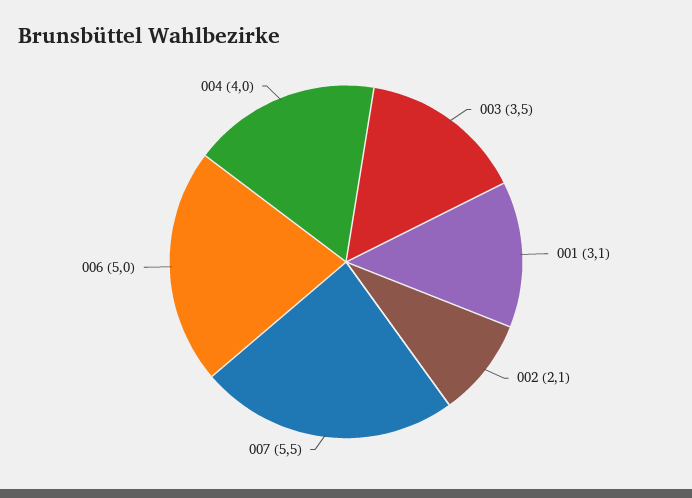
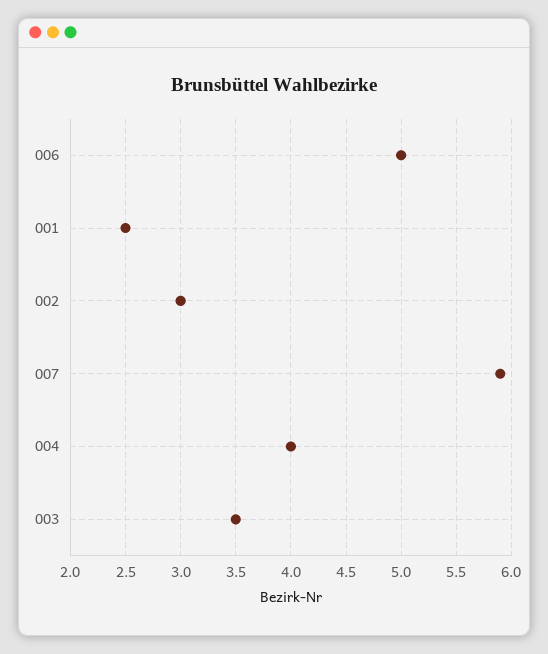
001: 3.1 -> 2.5
002: 2.1 -> 3
007: 5.5 -> 5.9

